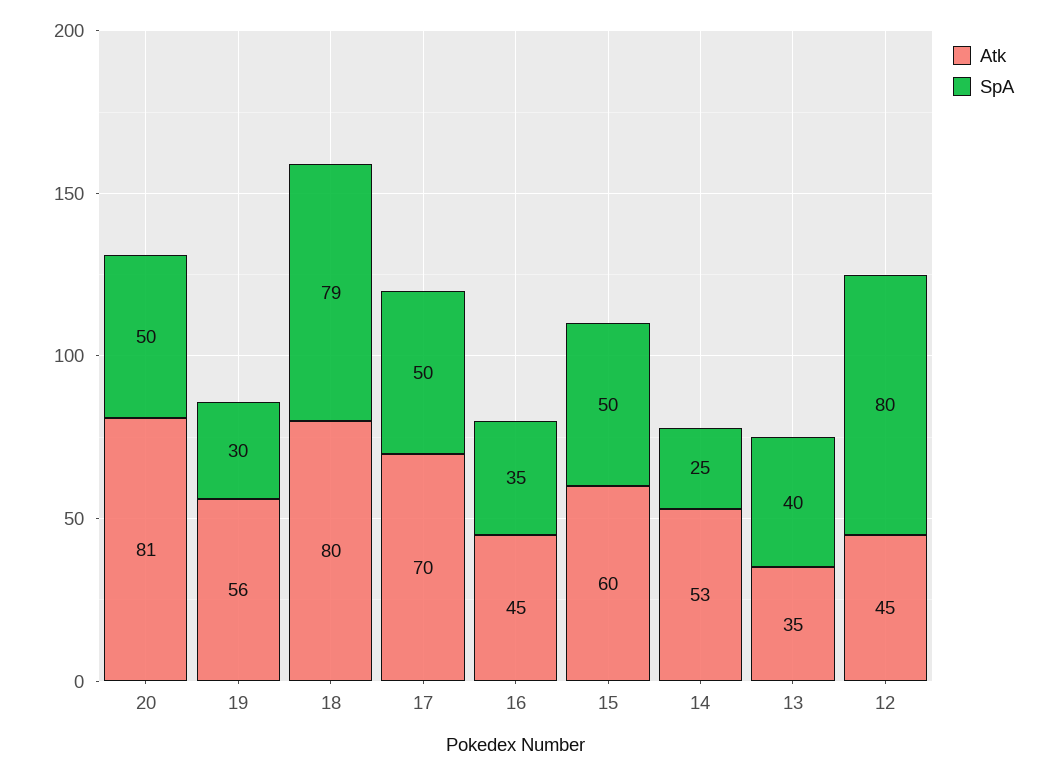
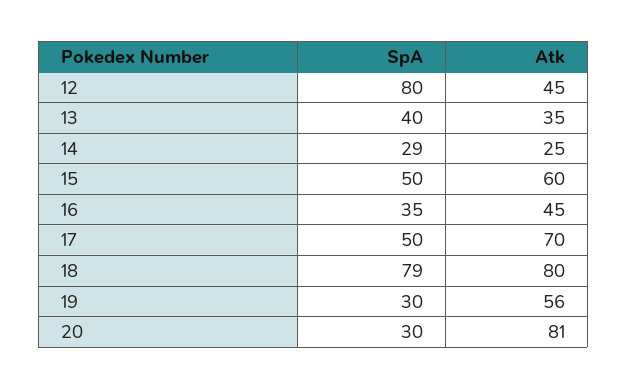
SpA, 20: 50 -> 30
Atk, 14: 53 -> 25
SpA, 14: 25 -> 29

